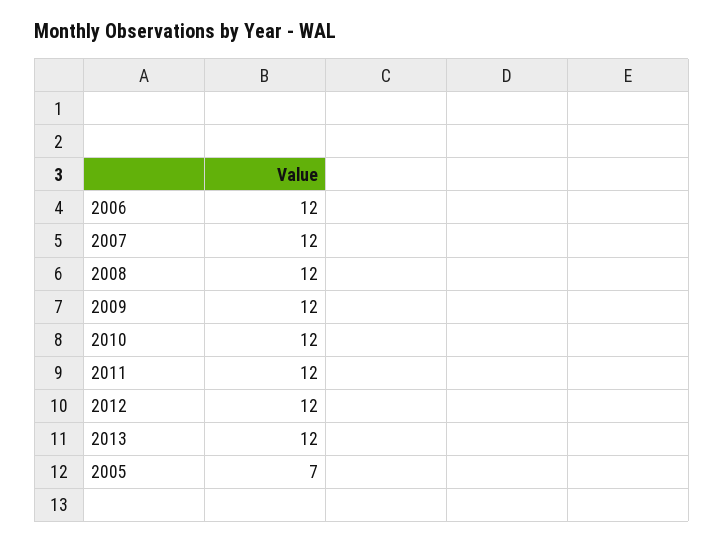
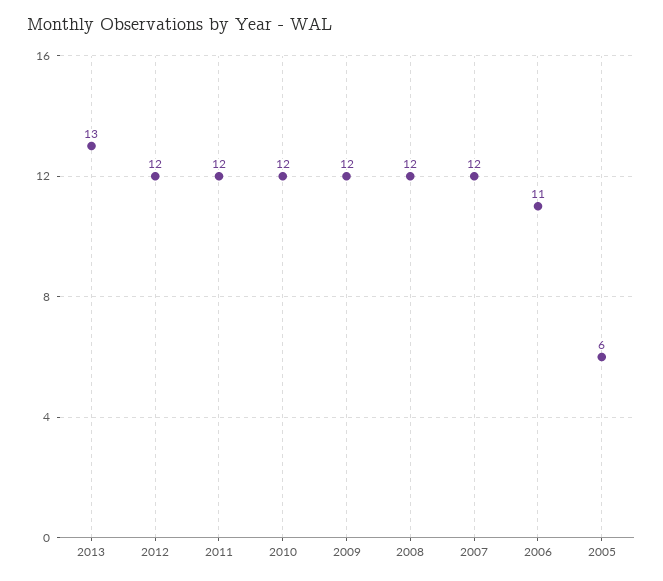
2006: 12 -> 11
2013: 12 -> 13
2005: 7 -> 6

